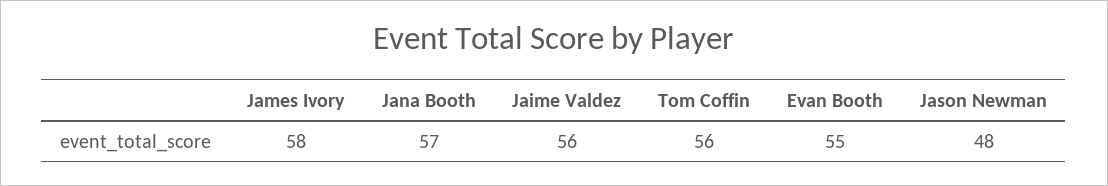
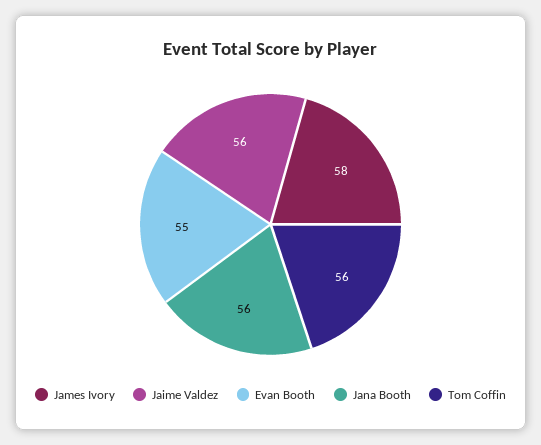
Jana Booth: 57 -> 56
Jason Newman: 48 -> none

